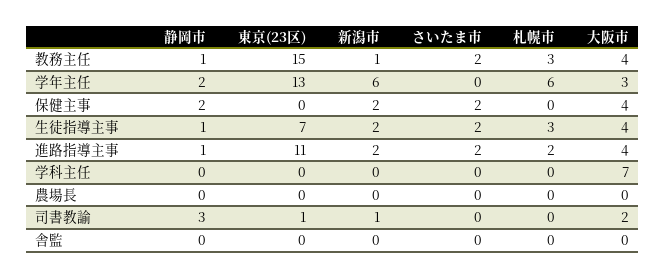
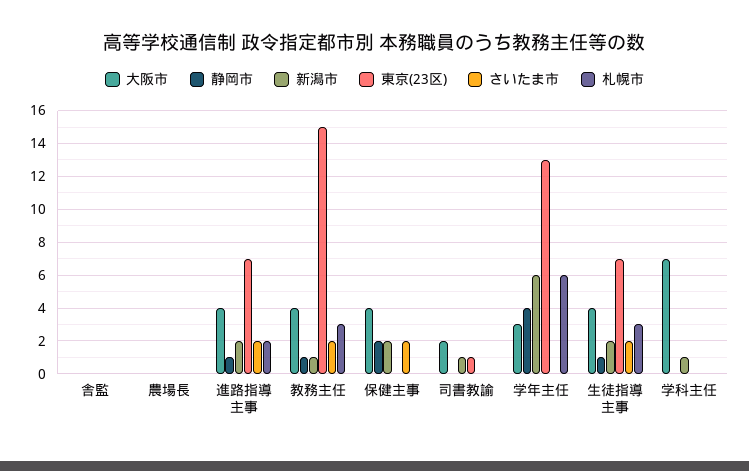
静岡市, 学年主任: 2 -> 4
東京(23区), 進路指導主事: 11 -> 7
新潟市, 学科主任: 0 -> 1
静岡市, 司書教諭: 3 -> 0

